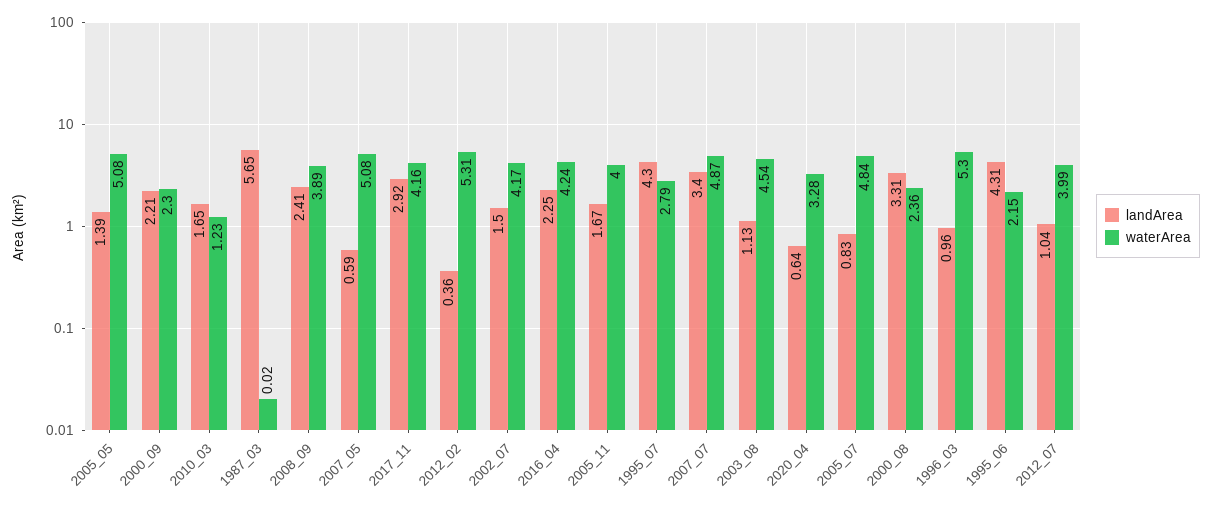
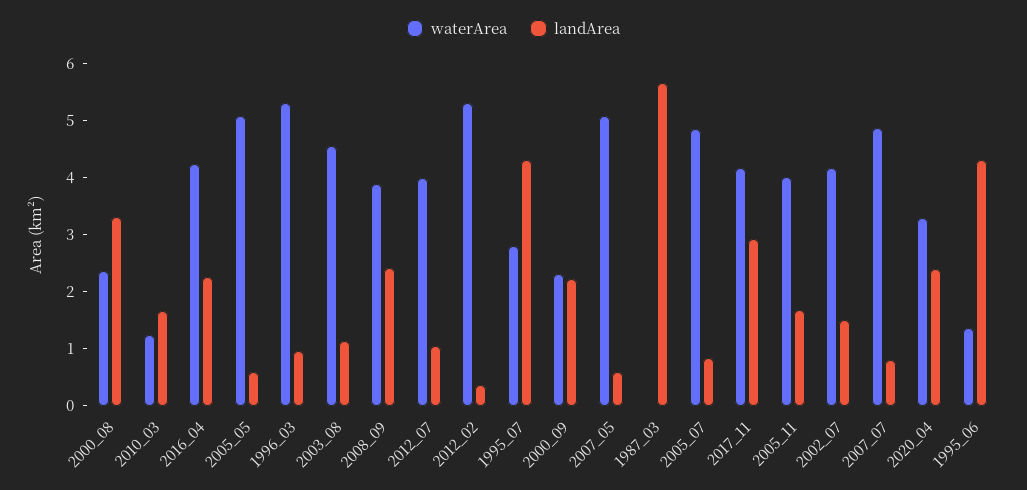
landArea, 2005_05: 1.39 -> 0.6
landArea, 2007_07: 3.4 -> 0.8
landArea, 2020_04: 0.64 -> 2.4
waterArea, 1995_06: 2.15 -> 1.4

